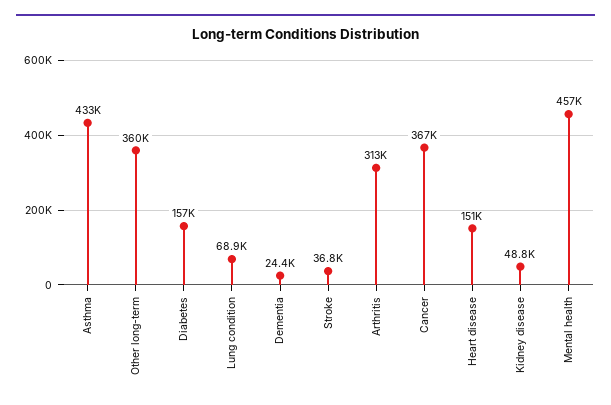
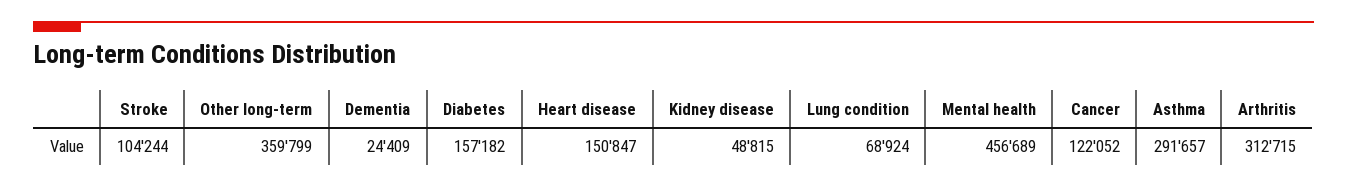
Asthma: 433000 -> 291657
Stroke: 36800 -> 104244
Cancer: 367000 -> 122052

